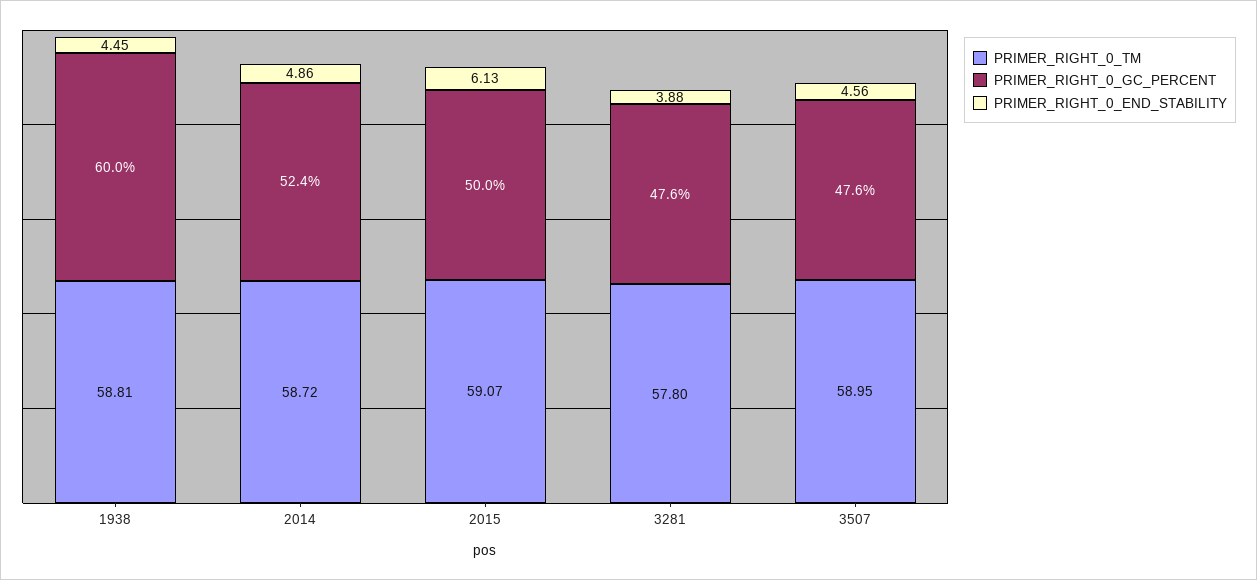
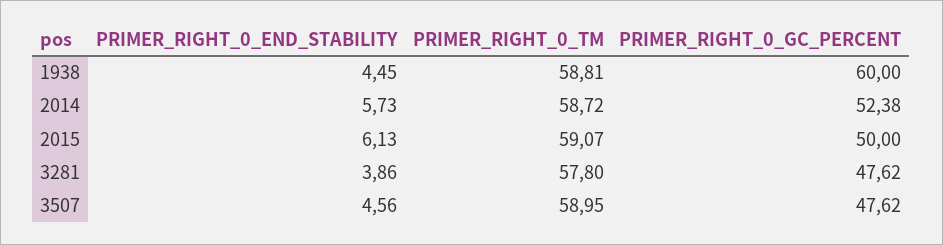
PRIMER_RIGHT_0_END_STABILITY, 2014: 4.86 -> 5.73
PRIMER_RIGHT_0_END_STABILITY, 3281: 3.88 -> 3.86

